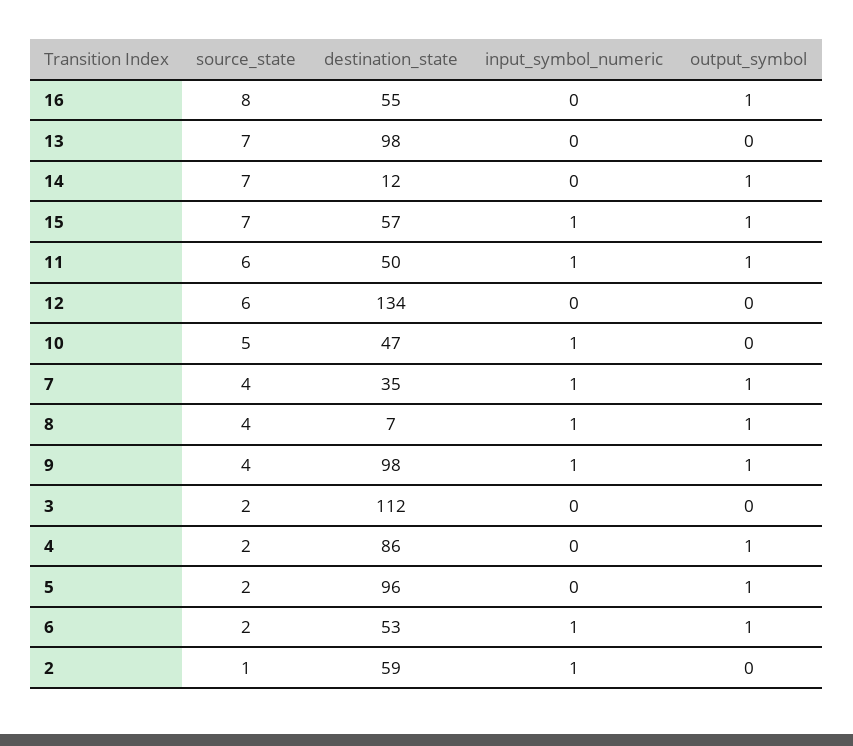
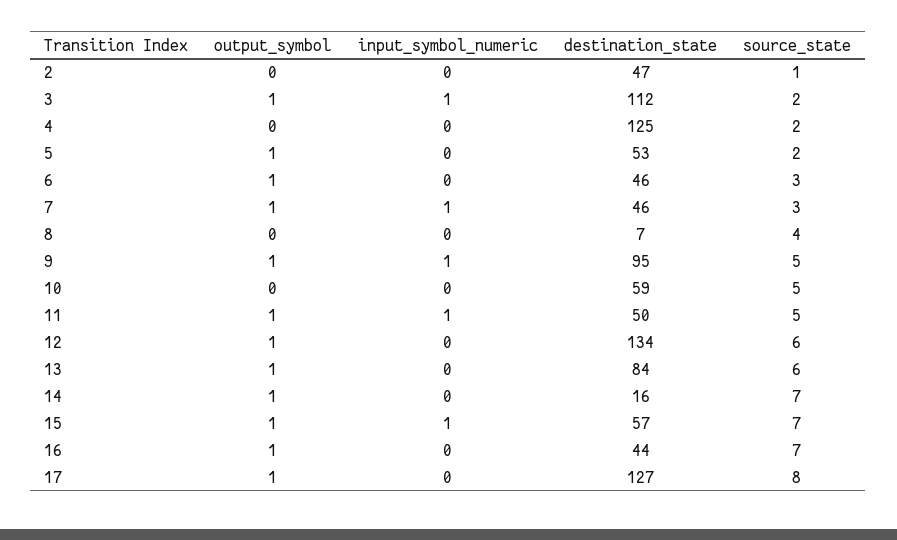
source_state, 16: 8 -> 7
destination_state, 16: 55 -> 44
source_state, 13: 7 -> 6
destination_state, 13: 98 -> 84
output_symbol, 13: 0 -> 1
destination_state, 14: 12 -> 16
source_state, 11: 6 -> 5
output_symbol, 12: 0 -> 1
destination_state, 10: 47 -> 59
input_symbol_numeric, 10: 1 -> 0
source_state, 7: 4 -> 3
destination_state, 7: 35 -> 46
input_symbol_numeric, 8: 1 -> 0
output_symbol, 8: 1 -> 0
source_state, 9: 4 -> 5
destination_state, 9: 98 -> 95
input_symbol_numeric, 3: 0 -> 1
output_symbol, 3: 0 -> 1
destination_state, 4: 86 -> 125
output_symbol, 4: 1 -> 0
destination_state, 5: 96 -> 53
source_state, 6: 2 -> 3
destination_state, 6: 53 -> 46
input_symbol_numeric, 6: 1 -> 0
destination_state, 2: 59 -> 47
input_symbol_numeric, 2: 1 -> 0
output_symbol, 17: none -> 1
input_symbol_numeric, 17: none -> 0
destination_state, 17: none -> 127
source_state, 17: none -> 8

